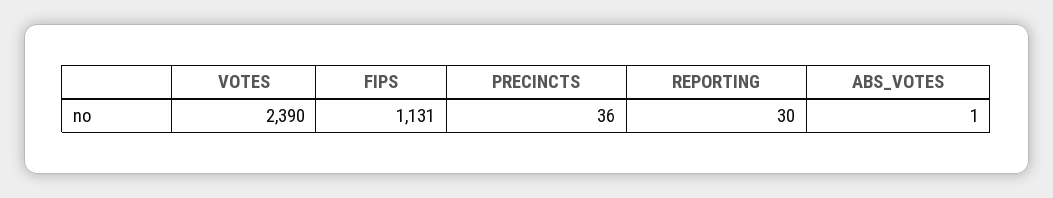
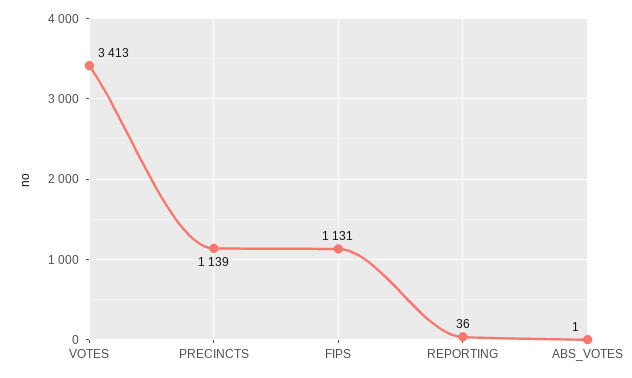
VOTES: 2390 -> 3413
PRECINCTS: 36 -> 1139
REPORTING: 30 -> 36

